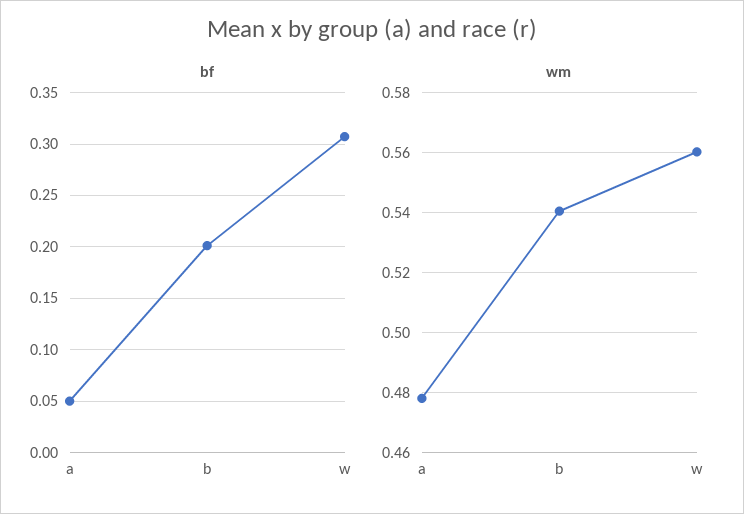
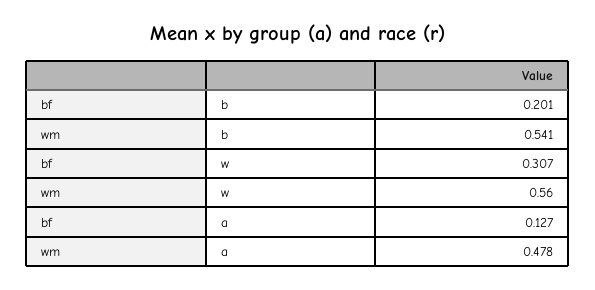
bf, a: 0.05 -> 0.127

